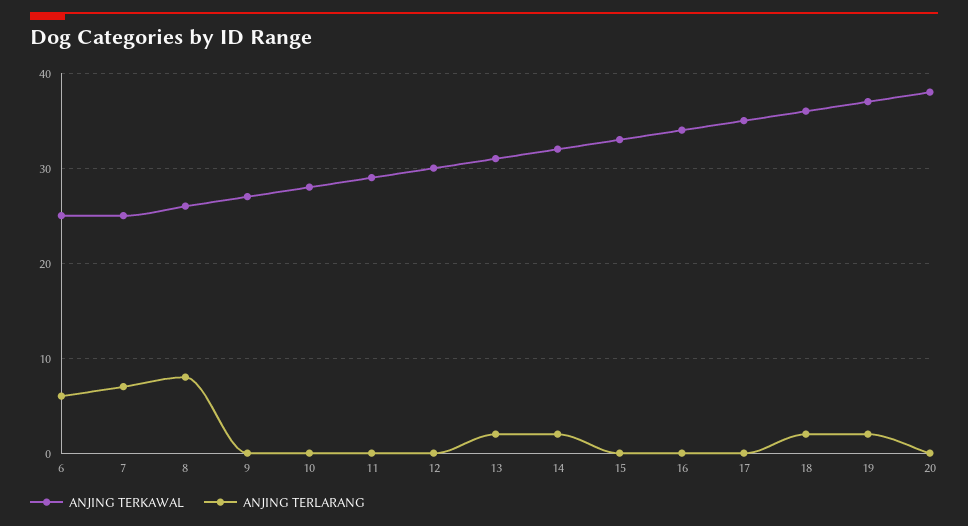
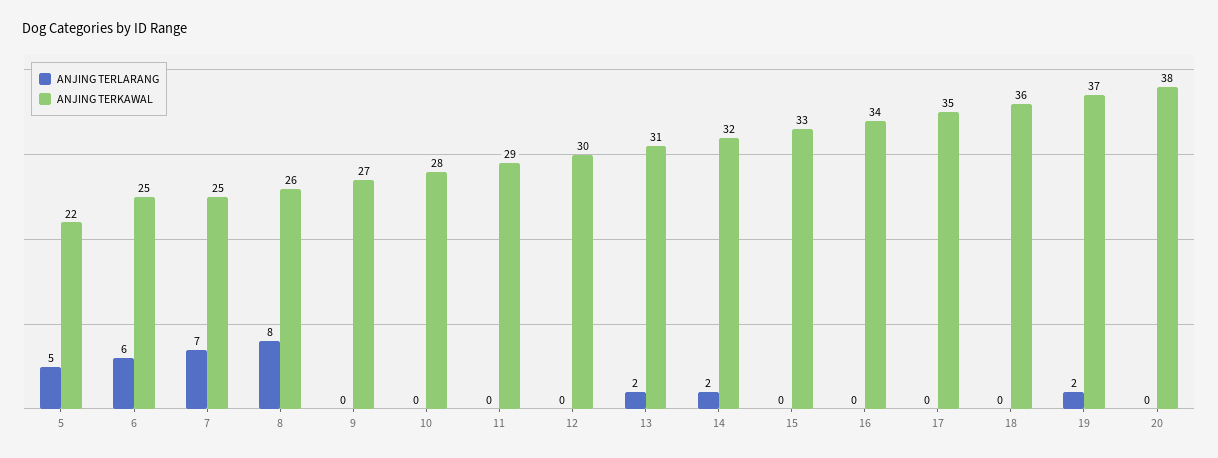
ANJING TERLARANG, 18: 2 -> 0
ANJING TERLARANG, 5: none -> 5
ANJING TERKAWAL, 5: none -> 22

